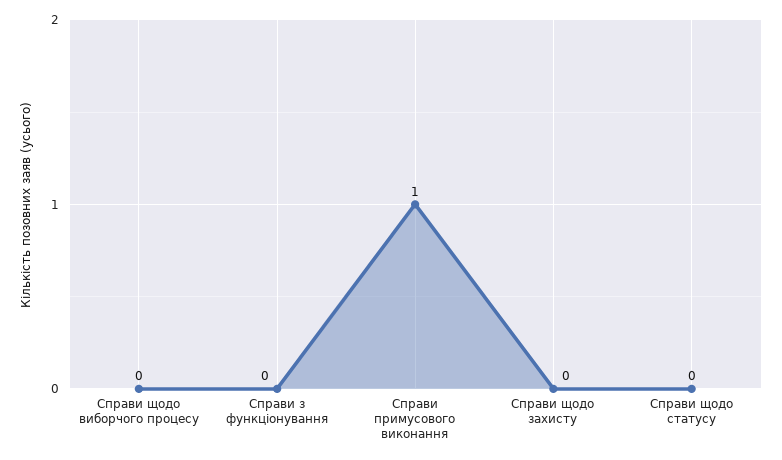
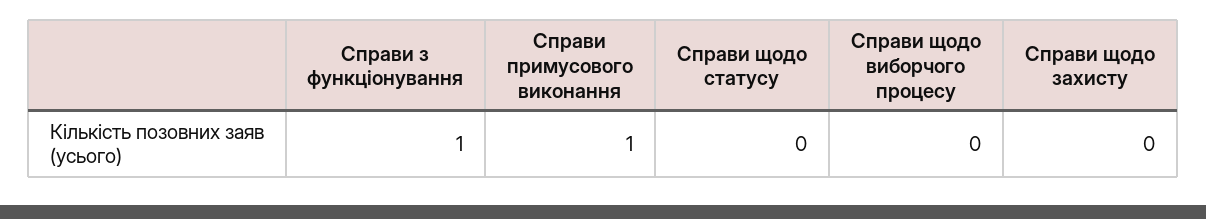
Справи з функціонування: 0 -> 1

